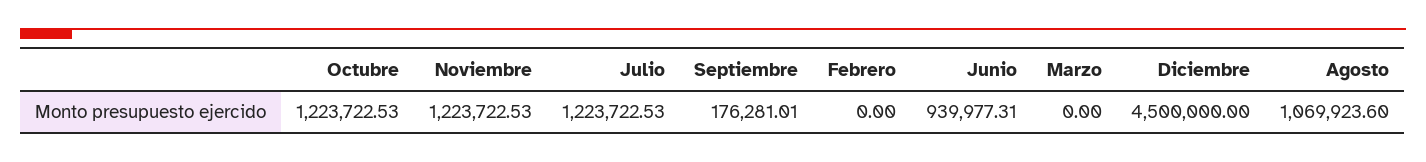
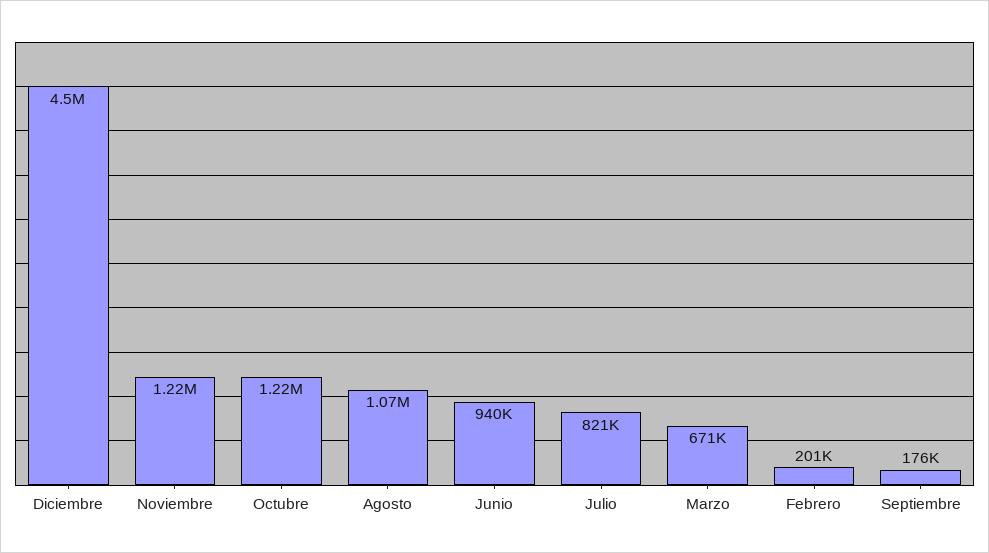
Julio: 1223722.53 -> 821000
Febrero: 0 -> 201000
Marzo: 0 -> 671000

